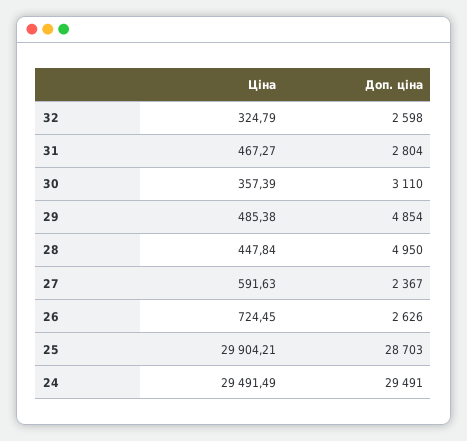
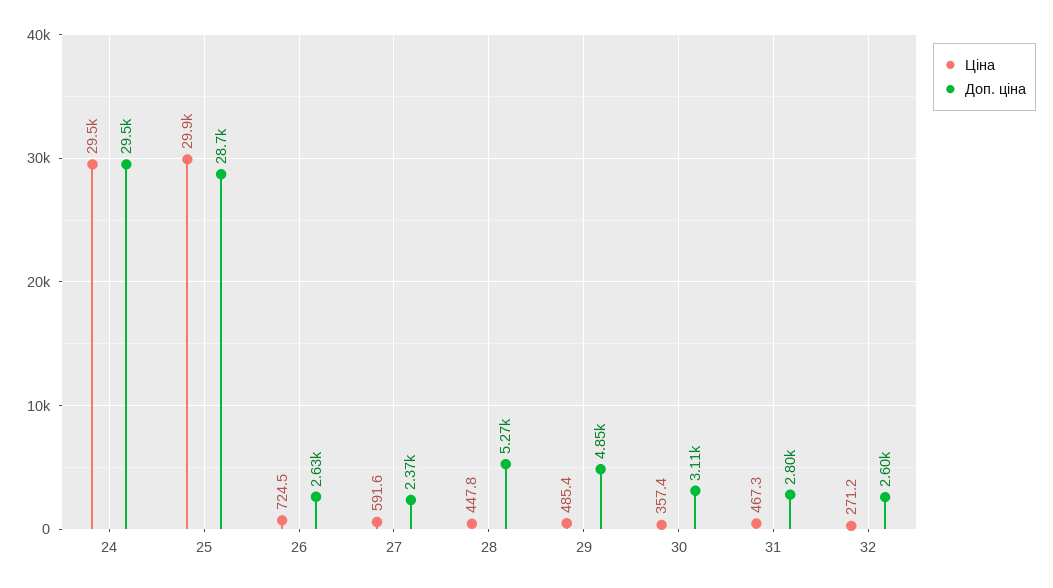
Ціна, 32: 324.79 -> 271.2
Доп. ціна, 28: 4950 -> 5270

